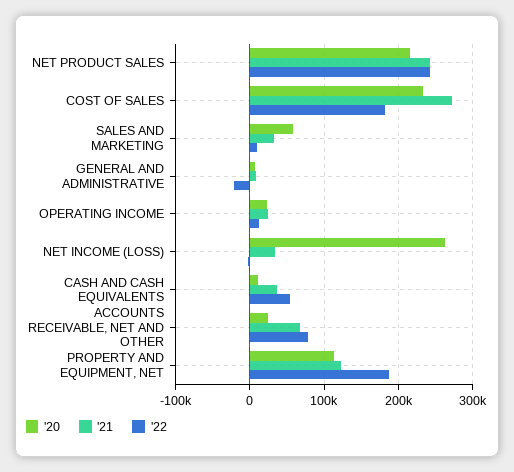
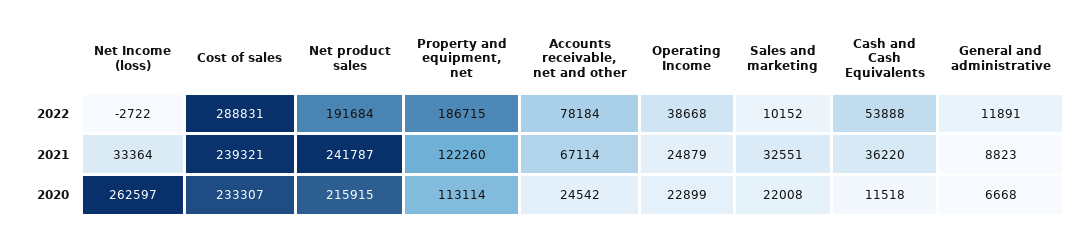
'22, NET PRODUCT SALES: 240000 -> 191684
'21, COST OF SALES: 270000 -> 239321
'22, COST OF SALES: 180000 -> 288831
'20, SALES AND MARKETING: 60000 -> 22008
'22, GENERAL AND ADMINISTRATIVE: -20000 -> 11891
'22, OPERATING INCOME: 10000 -> 38668

